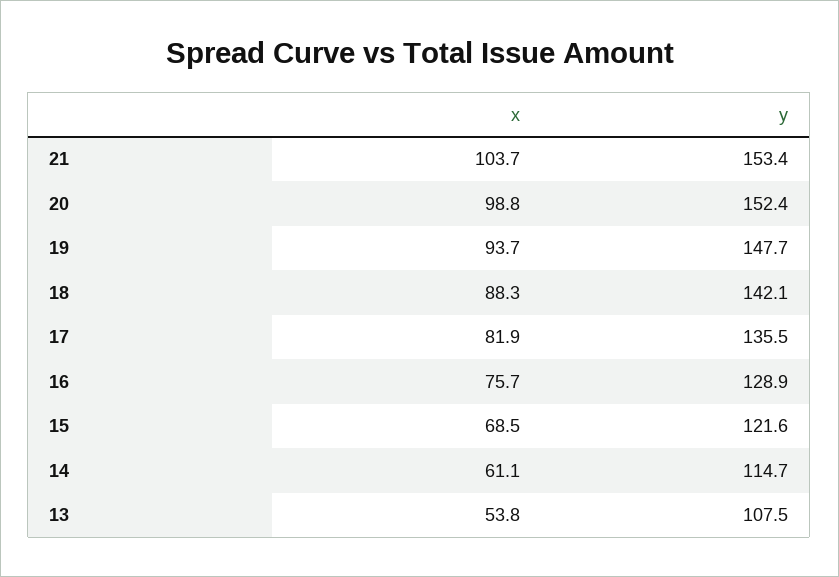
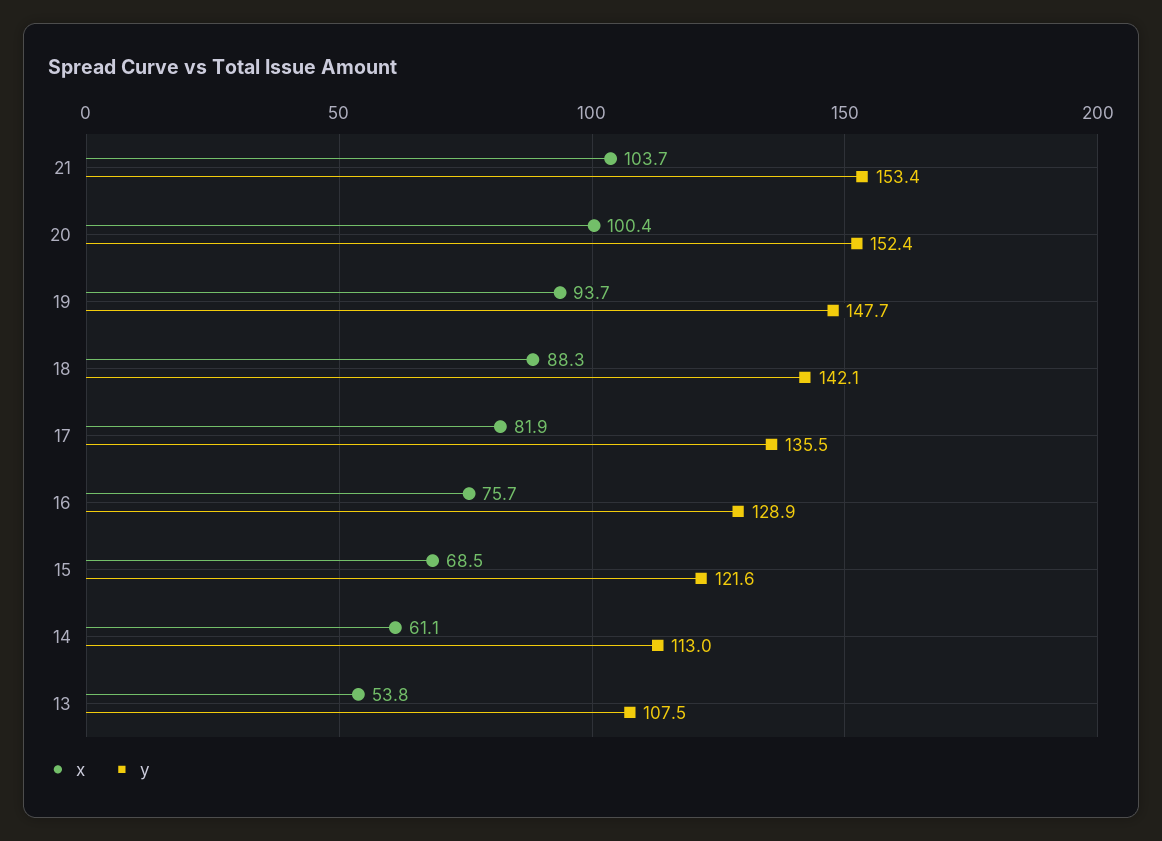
x, 20: 98.8 -> 100.4
y, 14: 114.7 -> 113

